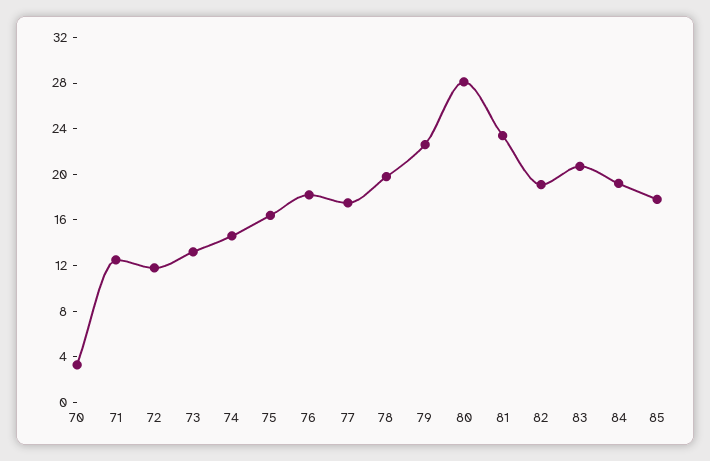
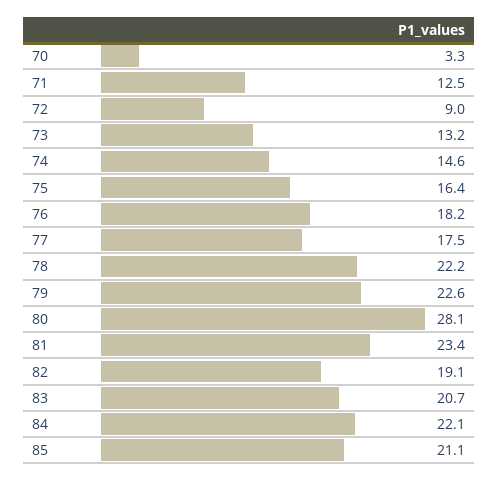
72: 12 -> 9
78: 20 -> 22.2
84: 19 -> 22.1
85: 18 -> 21.1

